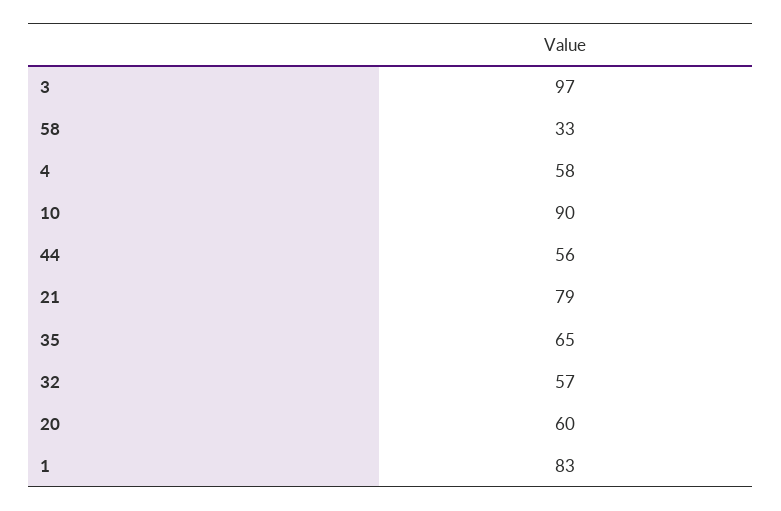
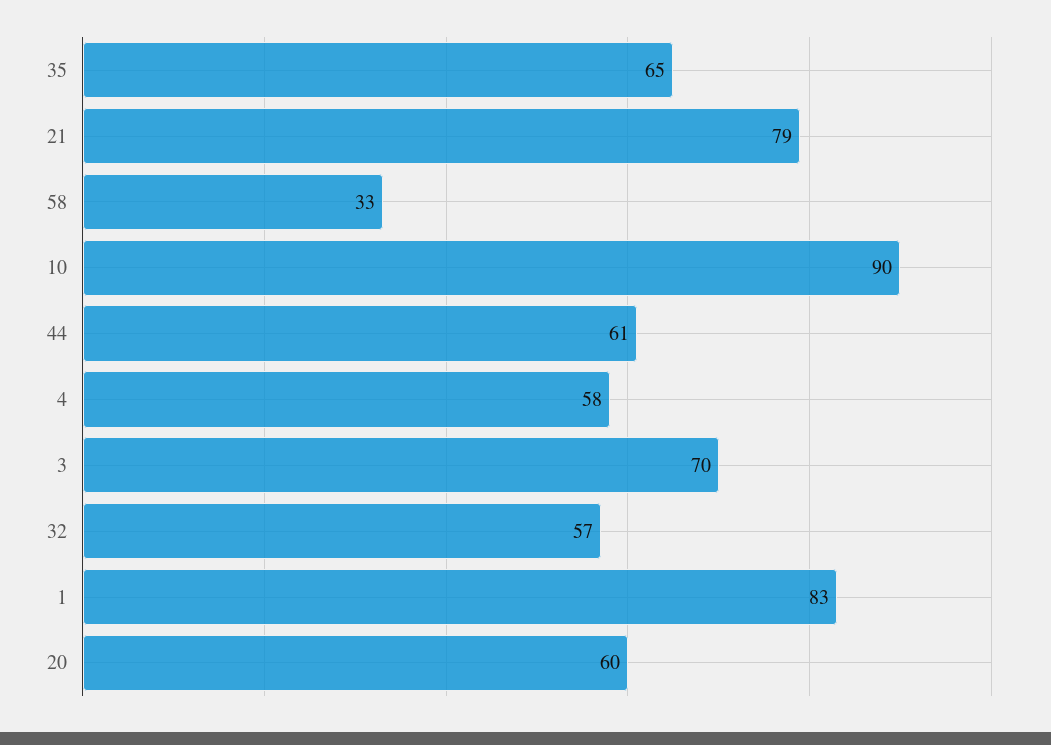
3: 97 -> 70
44: 56 -> 61

